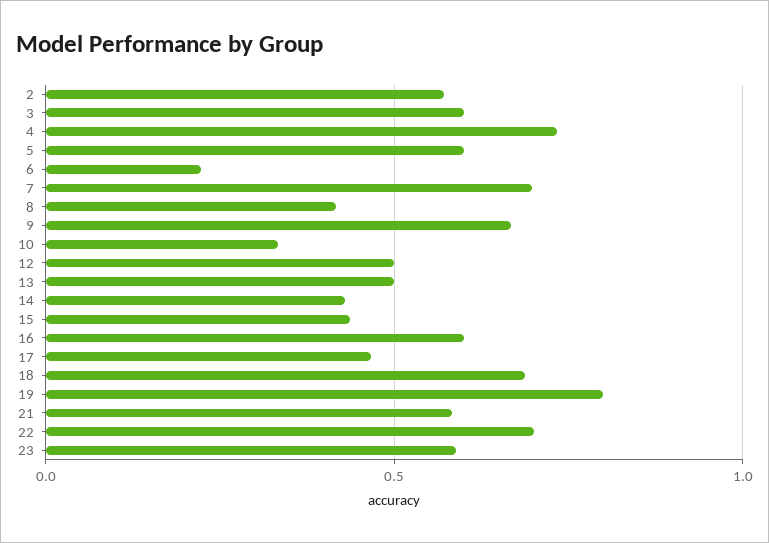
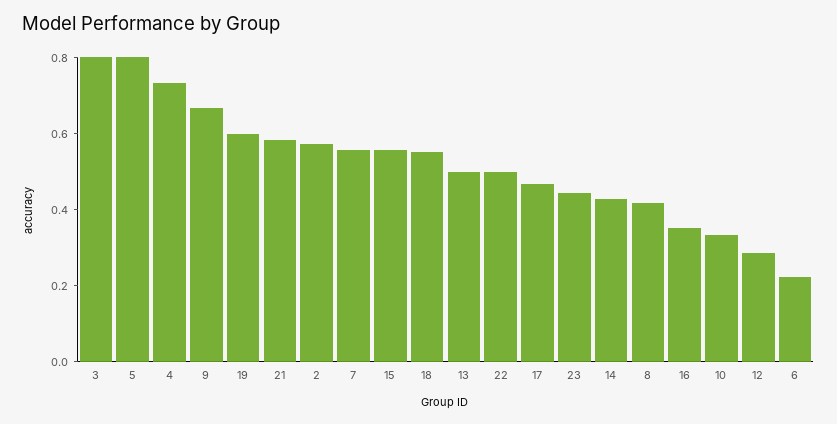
3: 0.6 -> 0.8
5: 0.6 -> 0.8
7: 0.7 -> 0.55
12: 0.5 -> 0.3
15: 0.45 -> 0.55
16: 0.6 -> 0.35
18: 0.7 -> 0.55
19: 0.8 -> 0.6
22: 0.7 -> 0.5
23: 0.6 -> 0.45

